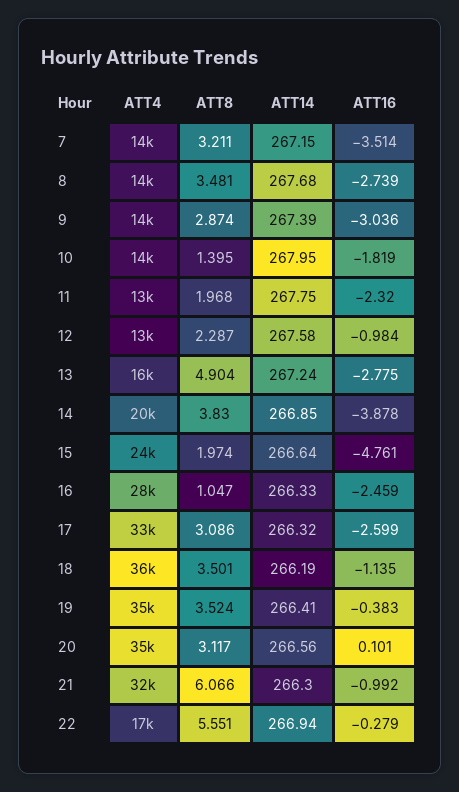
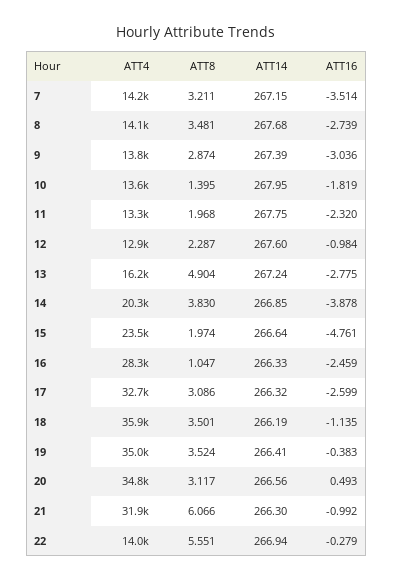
ATT14, 12: 267.58 -> 267.6
ATT16, 20: 0.101 -> 0.493
ATT4, 22: 17000 -> 14000

